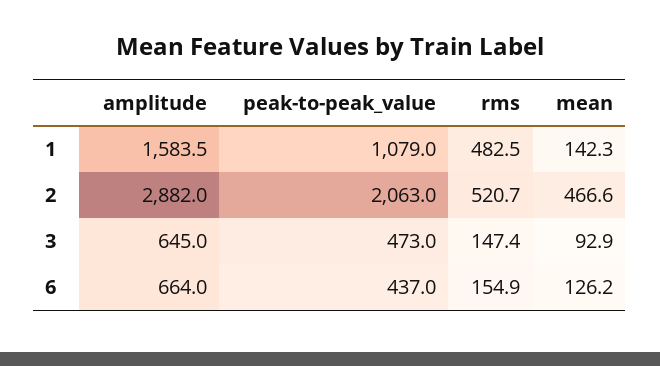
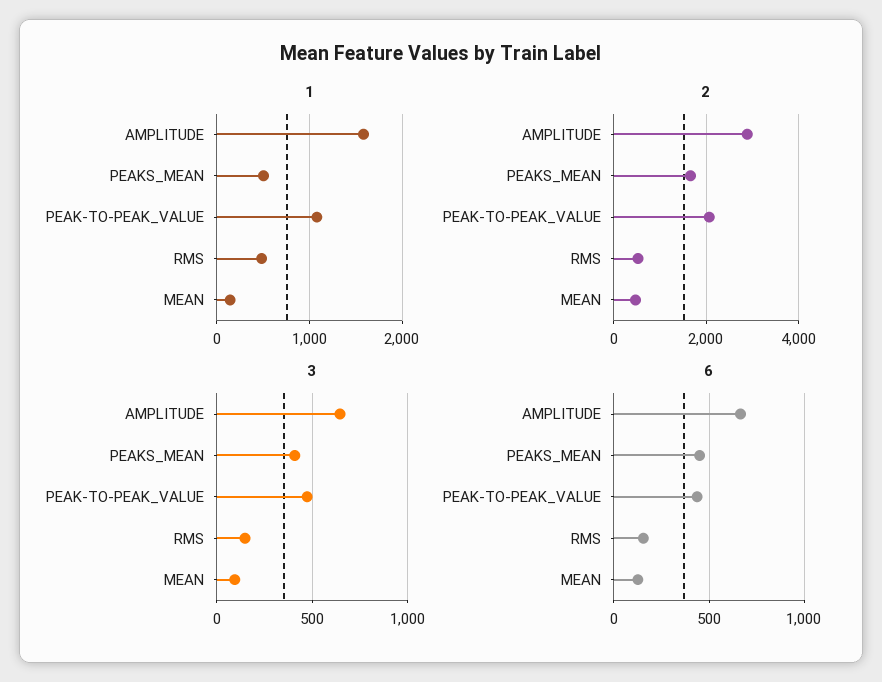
1, PEAKS_MEAN: none -> 500
2, PEAKS_MEAN: none -> 1600
3, PEAKS_MEAN: none -> 400
6, PEAKS_MEAN: none -> 450

